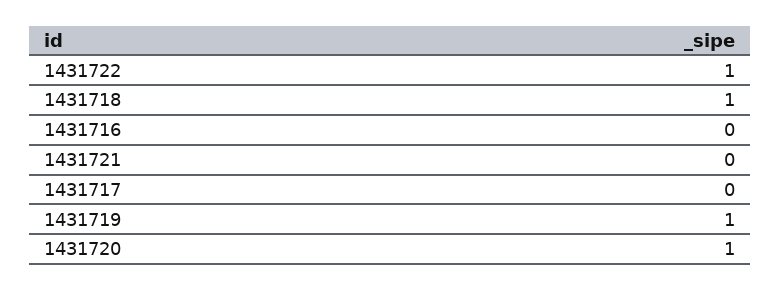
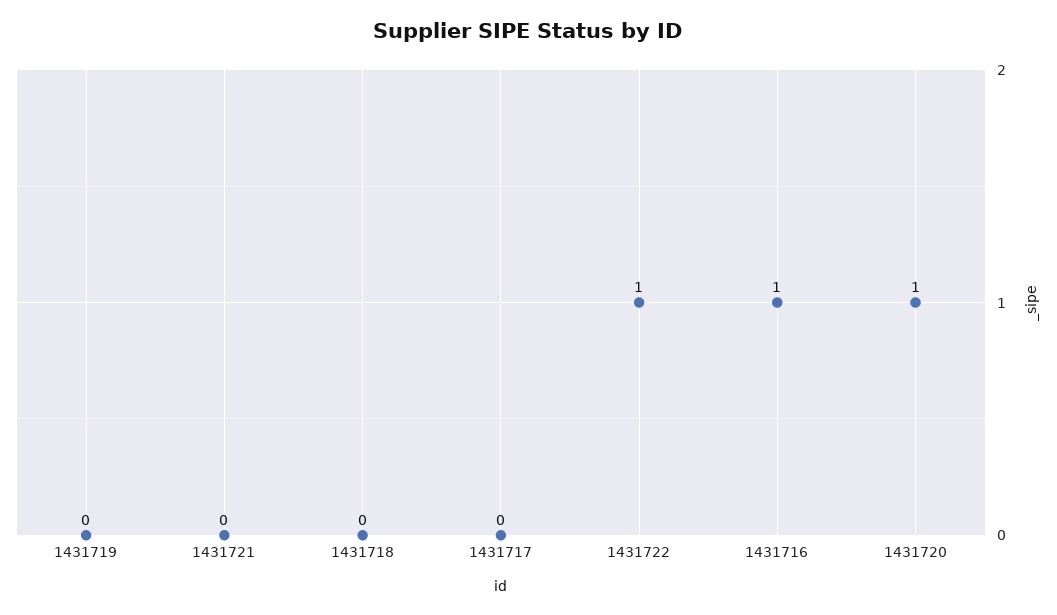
1431718: 1 -> 0
1431716: 0 -> 1
1431719: 1 -> 0

